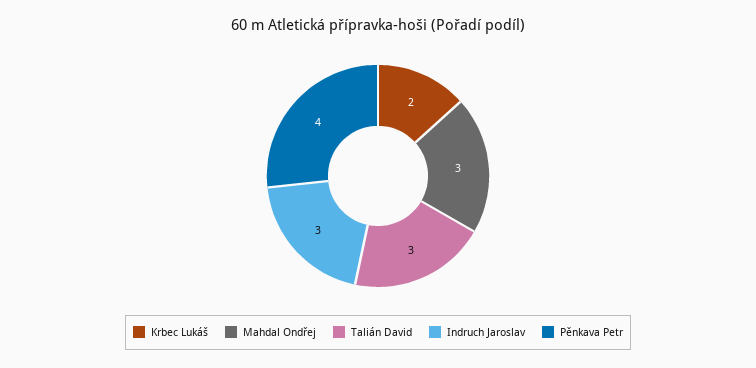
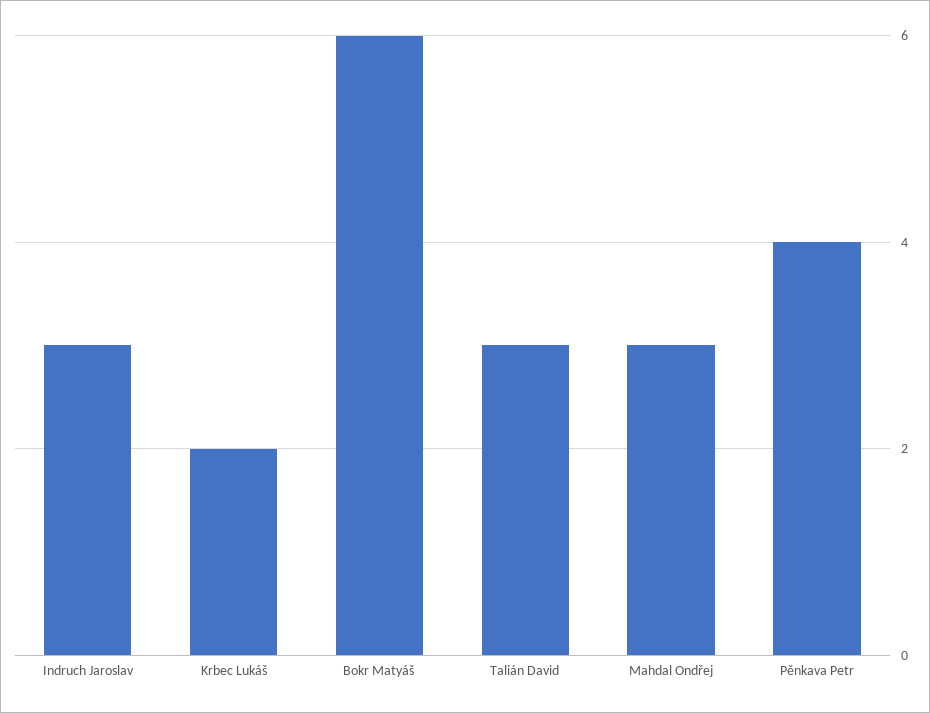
Bokr Matyáš: none -> 6

